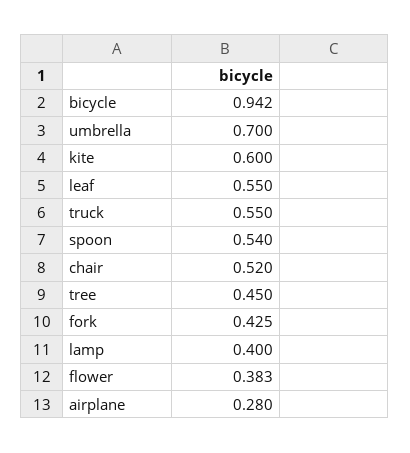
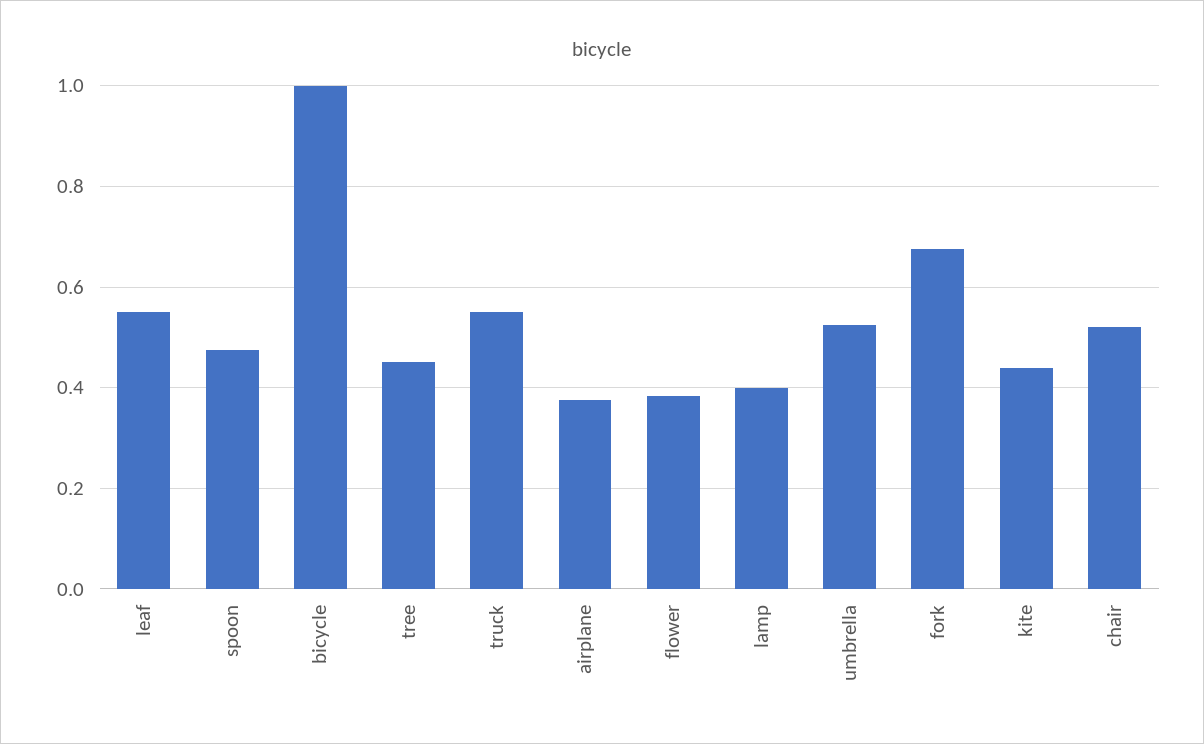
bicycle: 0.942 -> 1
umbrella: 0.7 -> 0.52
kite: 0.6 -> 0.44
spoon: 0.54 -> 0.48
fork: 0.425 -> 0.68
airplane: 0.28 -> 0.38

